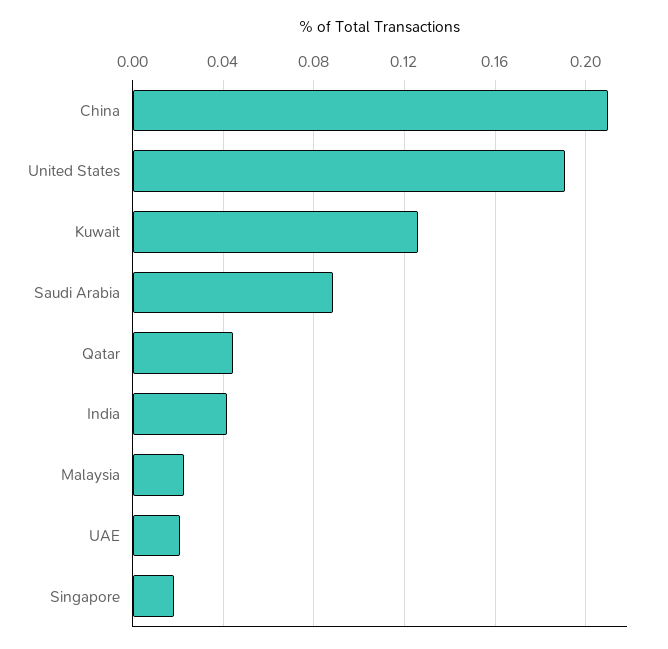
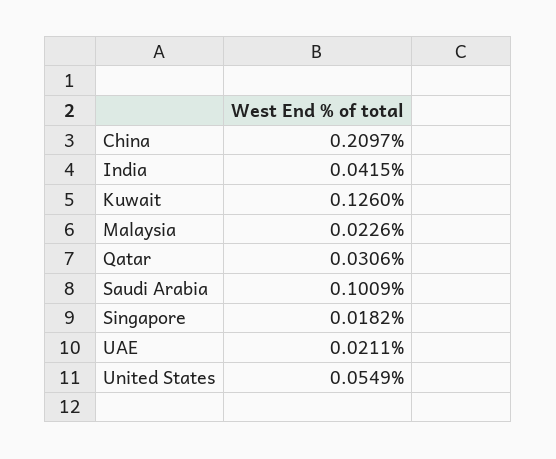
United States: 0.19 -> 0.0549
Saudi Arabia: 0.09 -> 0.1009
Qatar: 0.045 -> 0.0306

